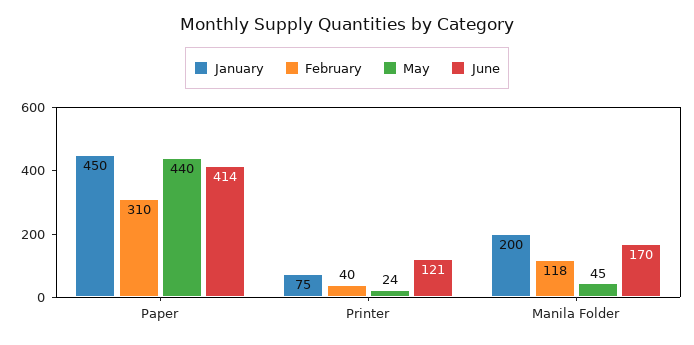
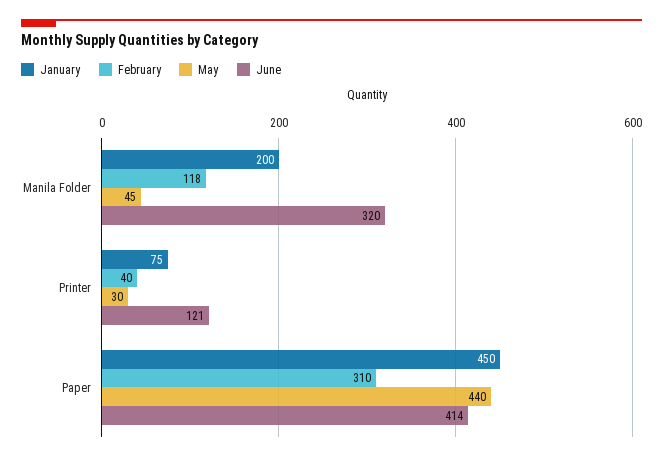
May, Printer: 24 -> 30
June, Manila Folder: 170 -> 320

